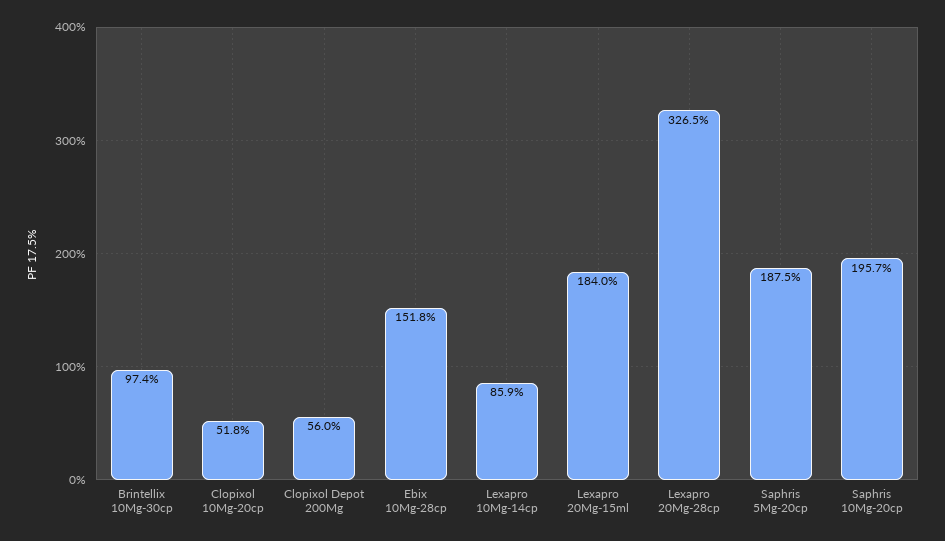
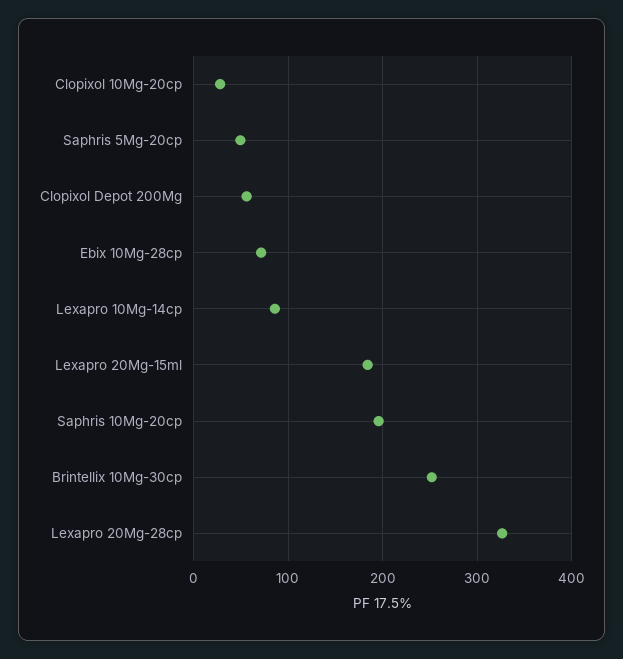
Brintellix 10Mg-30cp: 97.4 -> 250
Clopixol 10Mg-20cp: 51.8 -> 30
Ebix 10Mg-28cp: 151.8 -> 70
Saphris 5Mg-20cp: 187.5 -> 50

